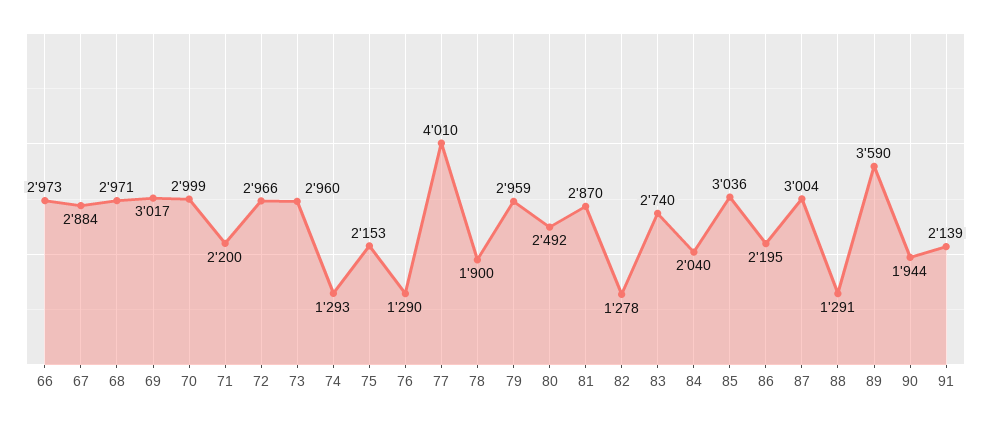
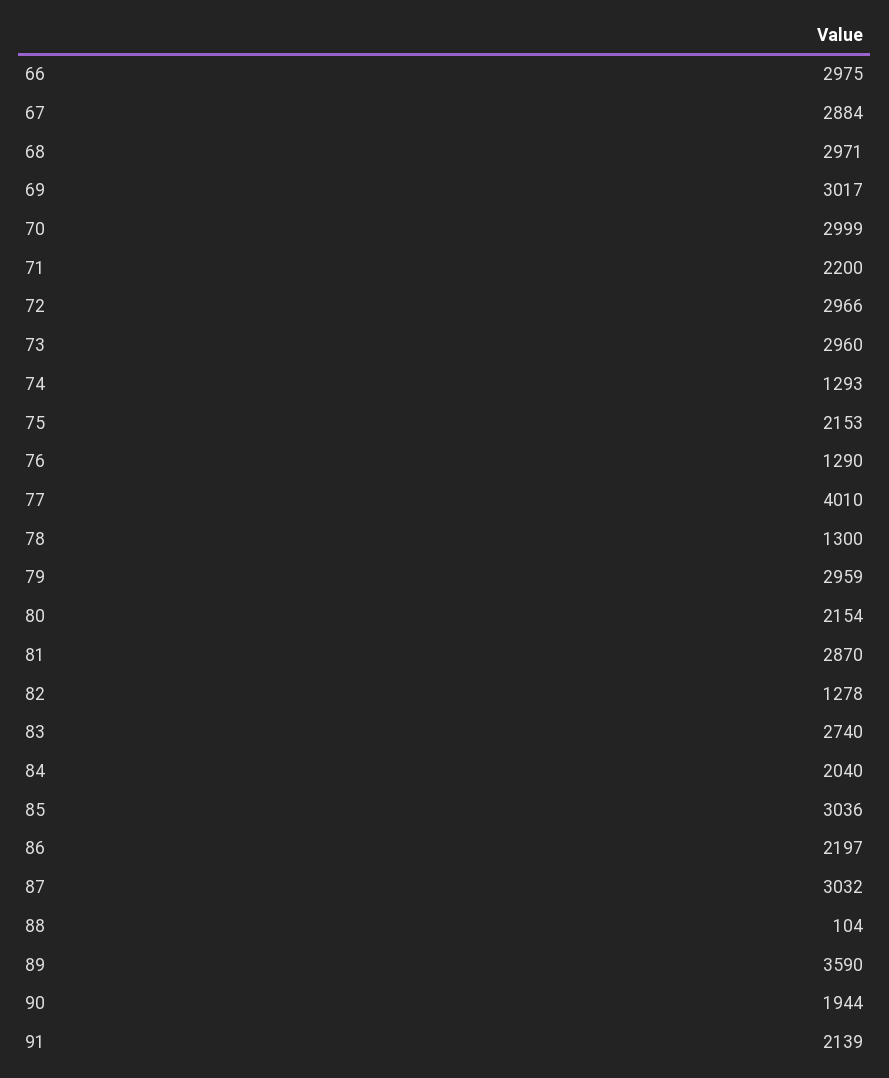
66: 2973 -> 2975
78: 1900 -> 1300
80: 2492 -> 2154
86: 2195 -> 2197
87: 3004 -> 3032
88: 1291 -> 104

